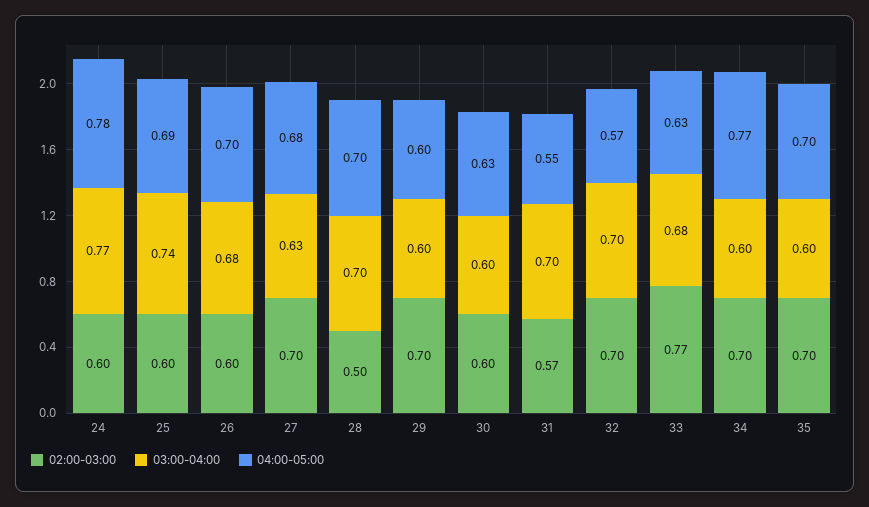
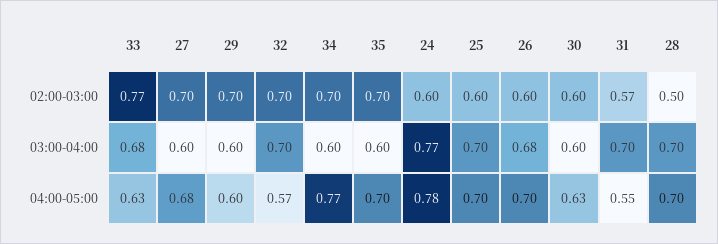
03:00-04:00, 25: 0.74 -> 0.7
04:00-05:00, 25: 0.69 -> 0.7
03:00-04:00, 27: 0.63 -> 0.6

